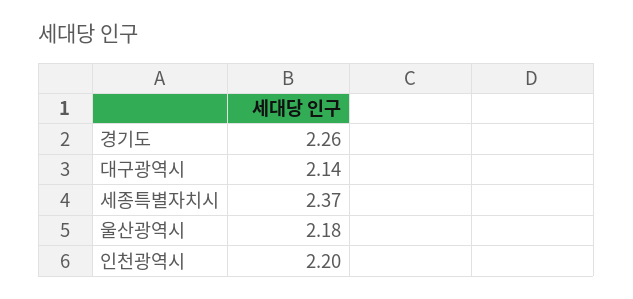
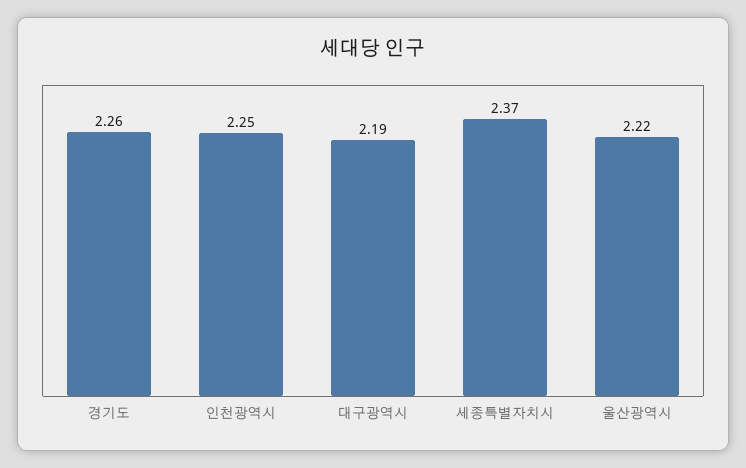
대구광역시: 2.14 -> 2.19
울산광역시: 2.18 -> 2.22
인천광역시: 2.2 -> 2.25

